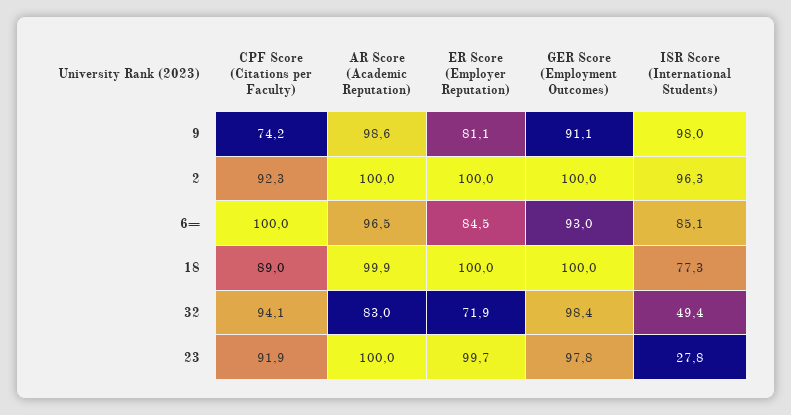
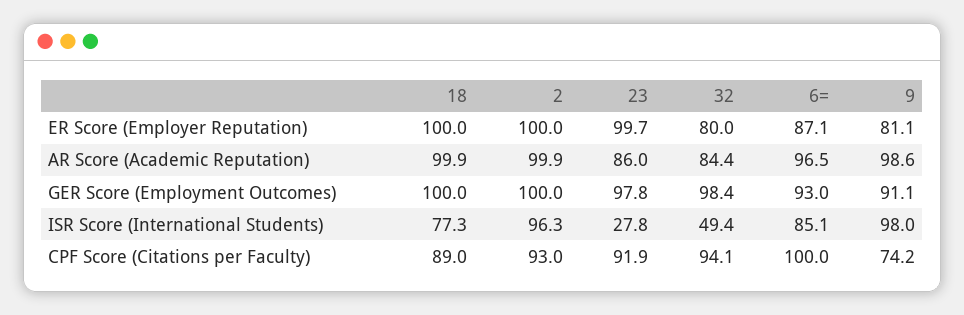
CPF Score (Citations per Faculty), 2: 92.3 -> 93
AR Score (Academic Reputation), 2: 100 -> 99.9
ER Score (Employer Reputation), 6=: 84.5 -> 87.1
AR Score (Academic Reputation), 32: 83 -> 84.4
ER Score (Employer Reputation), 32: 71.9 -> 80
AR Score (Academic Reputation), 23: 100 -> 86

